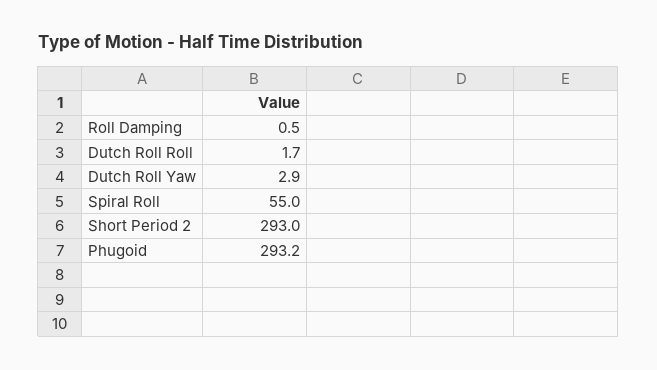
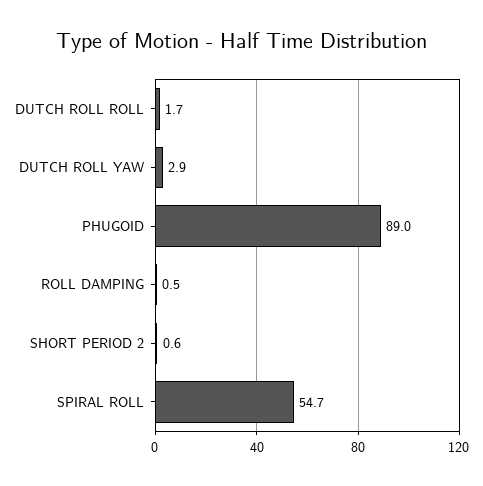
Spiral Roll: 55 -> 54.7
Short Period 2: 293 -> 0.6
Phugoid: 293.2 -> 89

